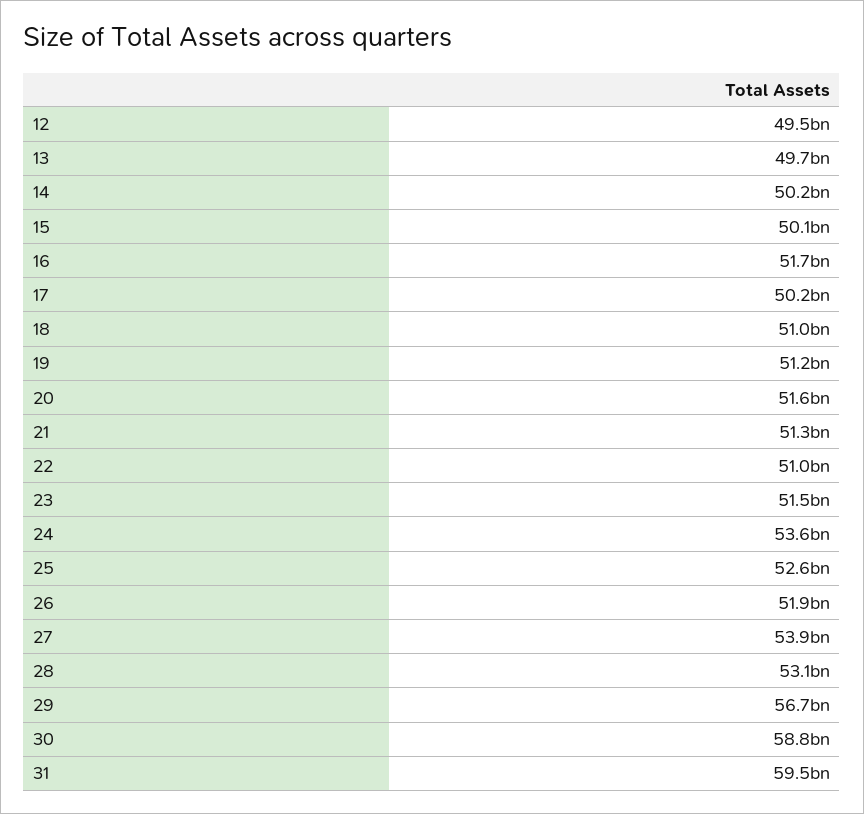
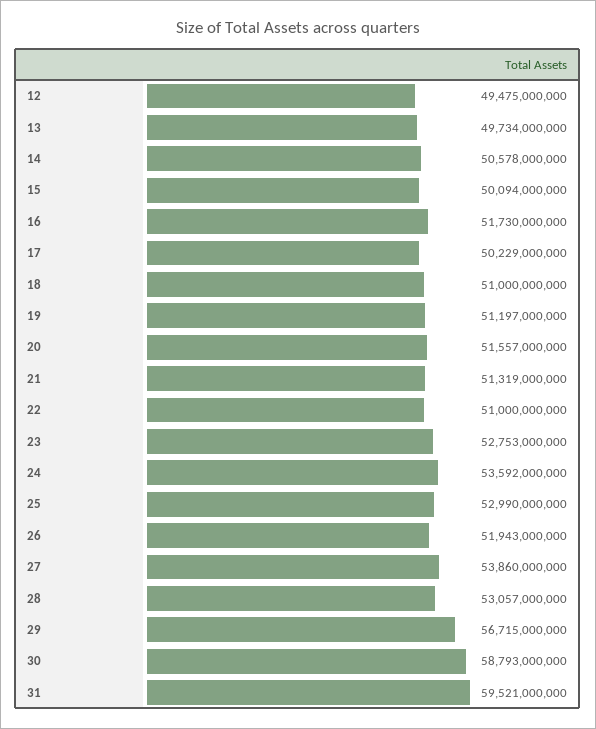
14: 50200000000 -> 50578000000
23: 51500000000 -> 52753000000
25: 52600000000 -> 52990000000

